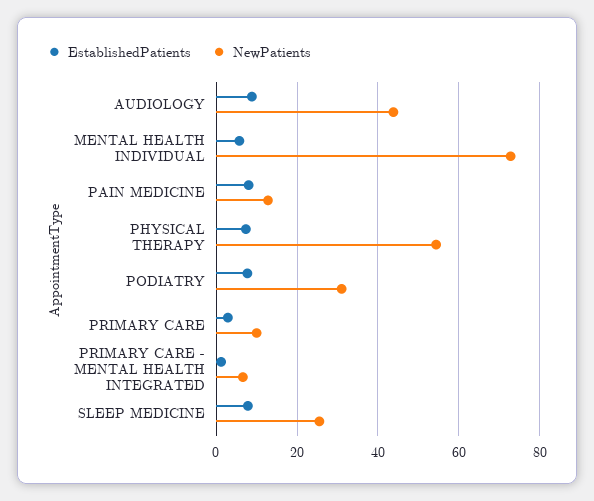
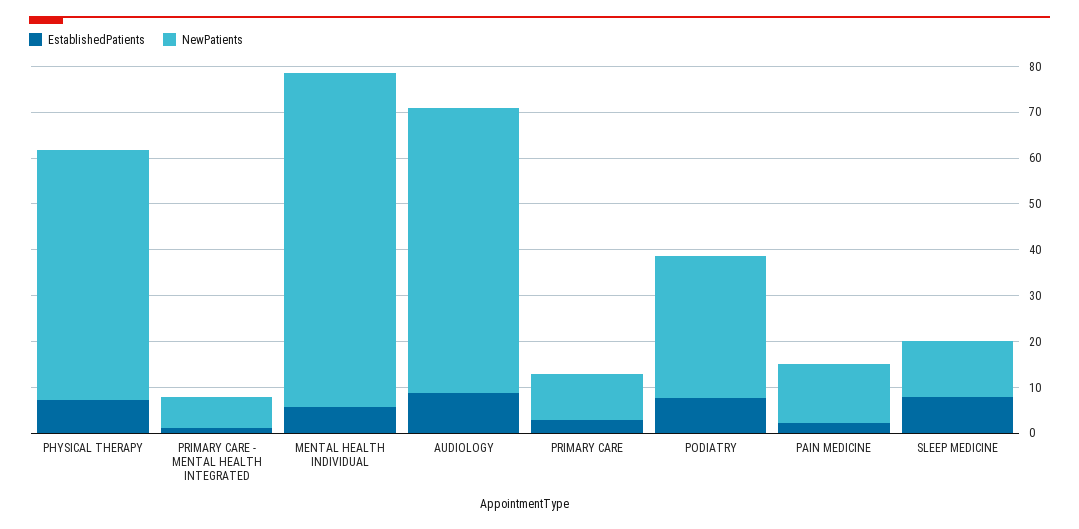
NewPatients, AUDIOLOGY: 44 -> 62
EstablishedPatients, PAIN MEDICINE: 8 -> 2
NewPatients, SLEEP MEDICINE: 26 -> 12

